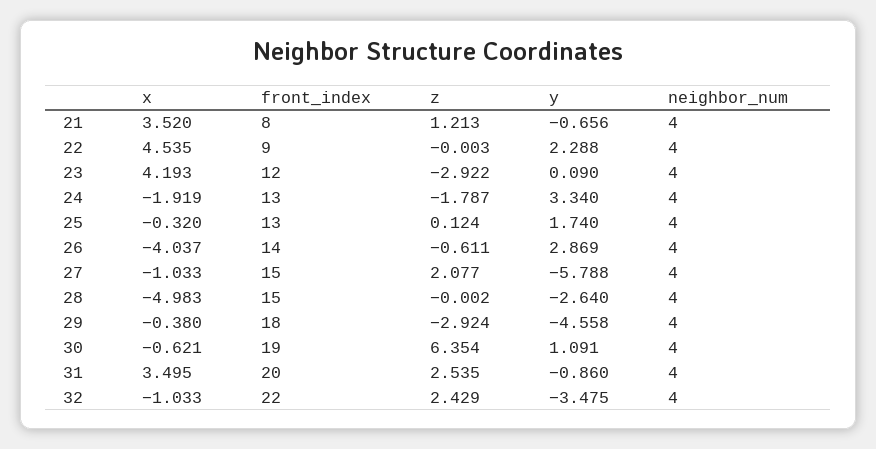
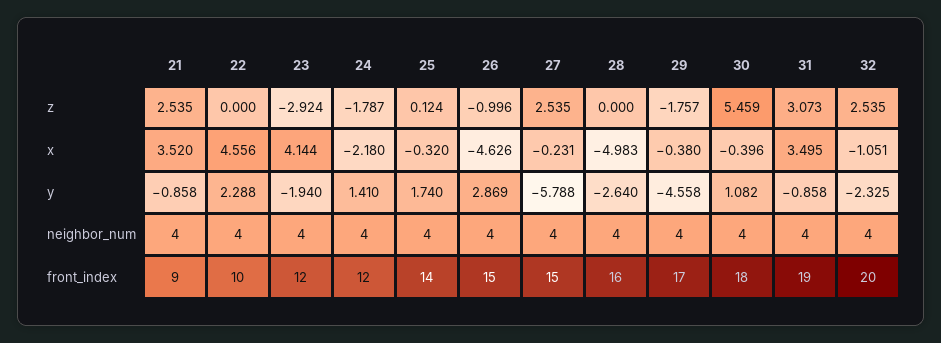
front_index, 21: 8 -> 9
z, 21: 1.213 -> 2.535
y, 21: -0.656 -> -0.858
x, 22: 4.535 -> 4.556
front_index, 22: 9 -> 10
z, 22: -0.003 -> 0
x, 23: 4.193 -> 4.144
z, 23: -2.922 -> -2.924
y, 23: 0.09 -> -1.94
x, 24: -1.919 -> -2.18
front_index, 24: 13 -> 12
y, 24: 3.34 -> 1.41
front_index, 25: 13 -> 14
x, 26: -4.037 -> -4.626
front_index, 26: 14 -> 15
z, 26: -0.611 -> -0.996
x, 27: -1.033 -> -0.231
z, 27: 2.077 -> 2.535
front_index, 28: 15 -> 16
z, 28: -0.002 -> 0
front_index, 29: 18 -> 17
z, 29: -2.924 -> -1.757
x, 30: -0.621 -> -0.396
front_index, 30: 19 -> 18
z, 30: 6.354 -> 5.459
y, 30: 1.091 -> 1.082
front_index, 31: 20 -> 19
z, 31: 2.535 -> 3.073
y, 31: -0.86 -> -0.858
x, 32: -1.033 -> -1.051
front_index, 32: 22 -> 20
z, 32: 2.429 -> 2.535
y, 32: -3.475 -> -2.325

